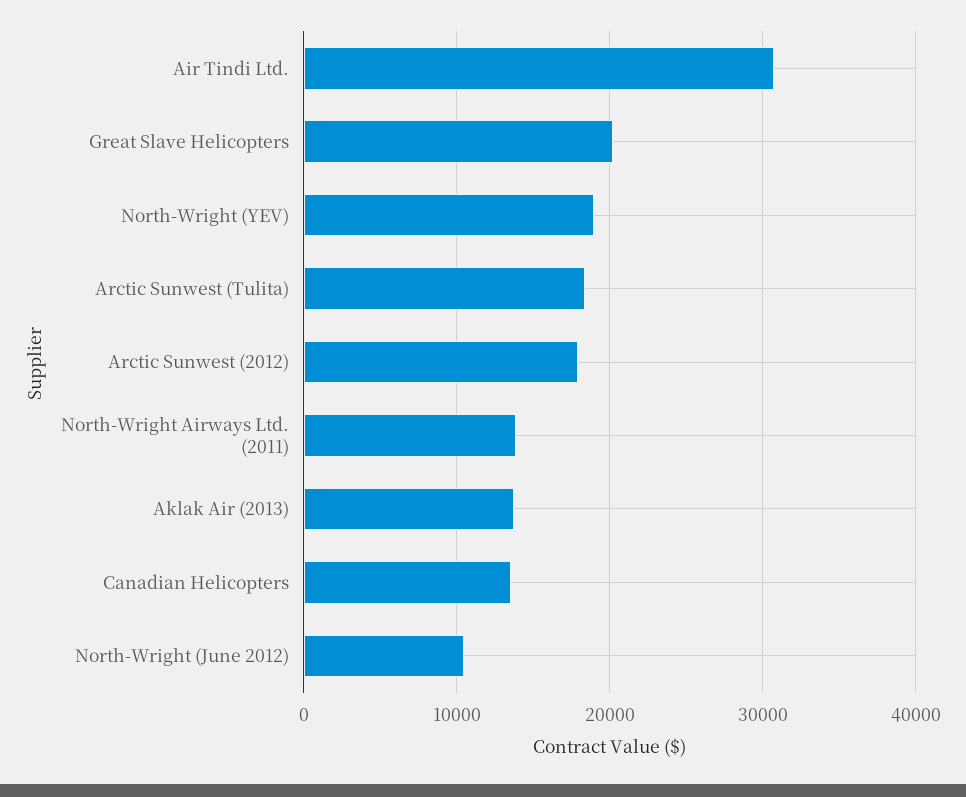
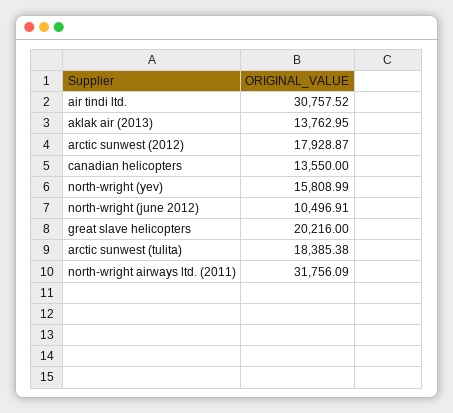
North-Wright (YEV): 19000 -> 15808.99
North-Wright Airways Ltd. (2011): 14000 -> 31756.09

